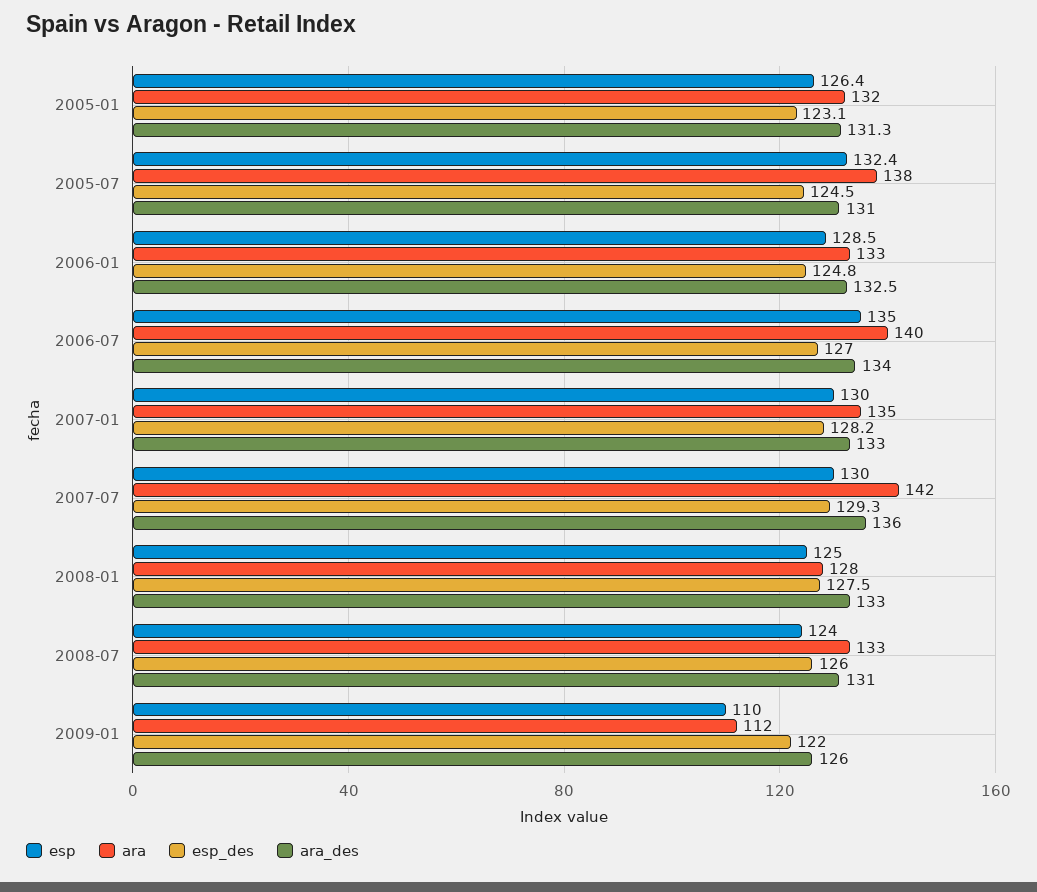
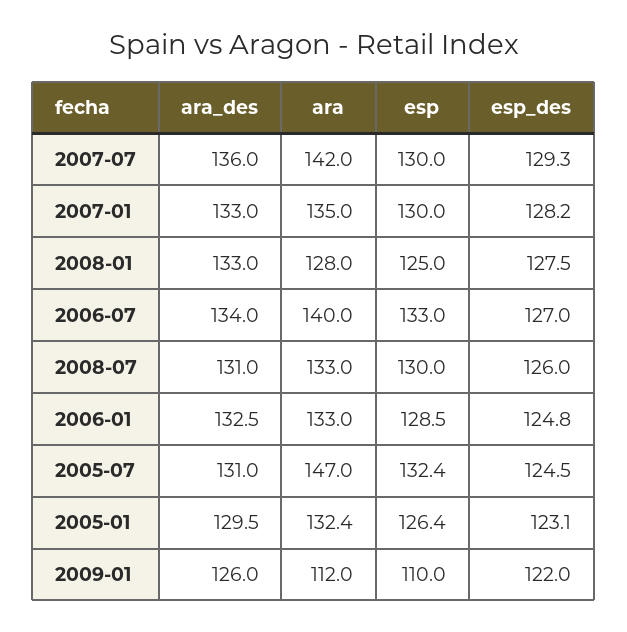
ara_des, 2005-01: 131.3 -> 129.5
ara, 2005-07: 138 -> 147
esp, 2006-07: 135 -> 133
esp, 2008-07: 124 -> 130

